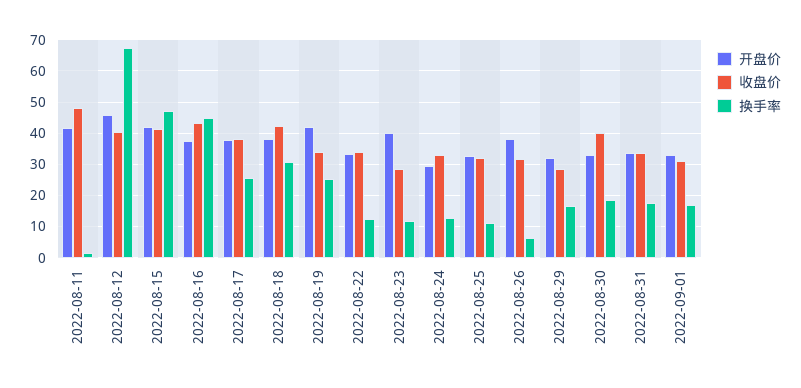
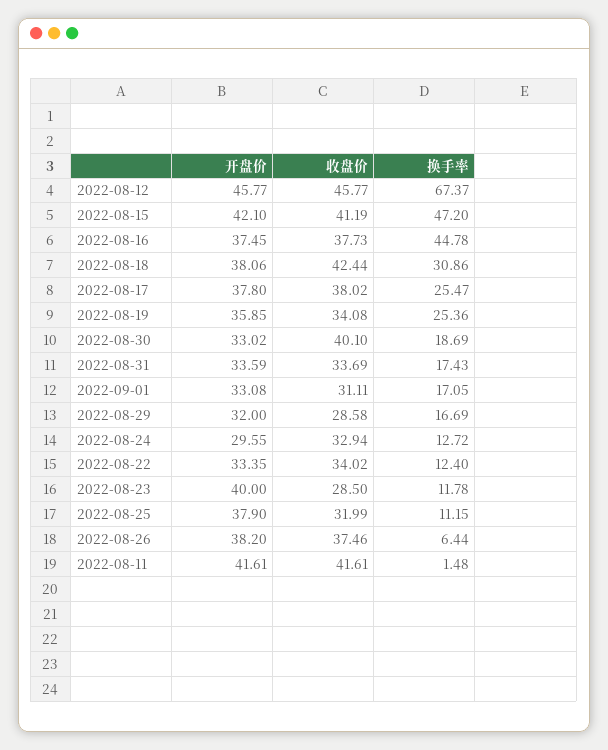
收盘价, 2022-08-11: 48 -> 41.61
收盘价, 2022-08-12: 40 -> 45.77
收盘价, 2022-08-16: 44 -> 37.73
开盘价, 2022-08-19: 42 -> 35.85
开盘价, 2022-08-25: 32 -> 37.9
收盘价, 2022-08-26: 32 -> 37.46

